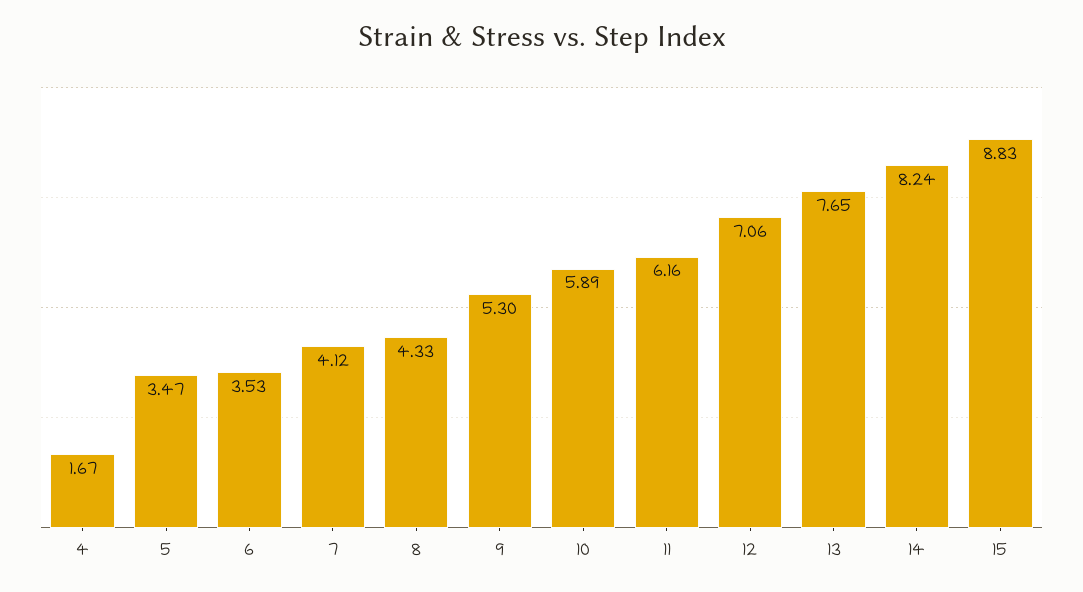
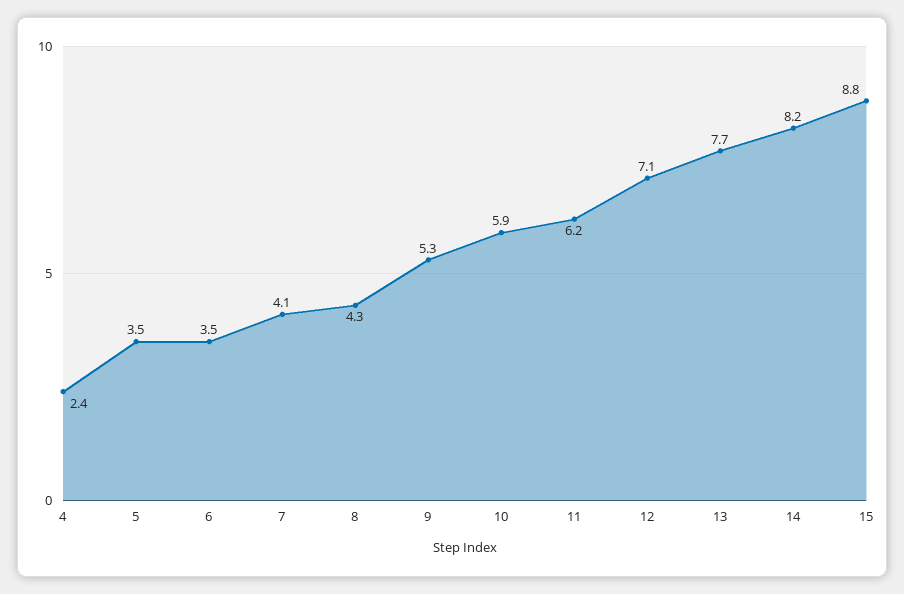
4: 1.67 -> 2.4

